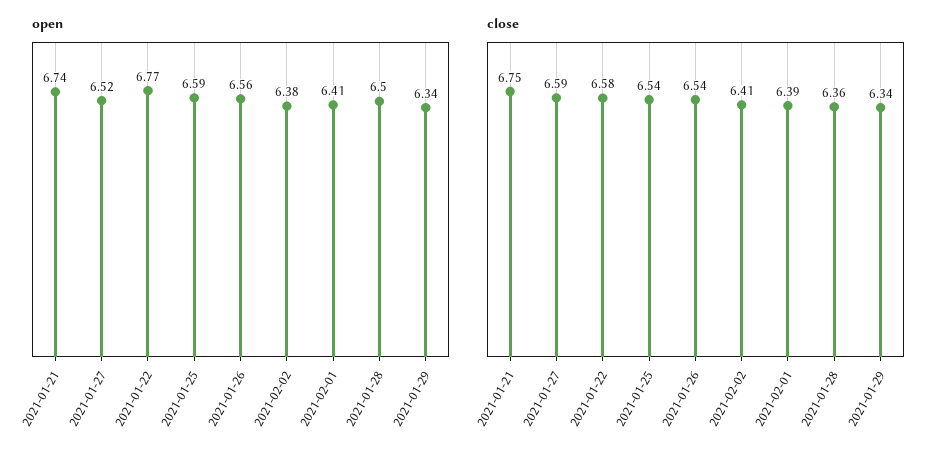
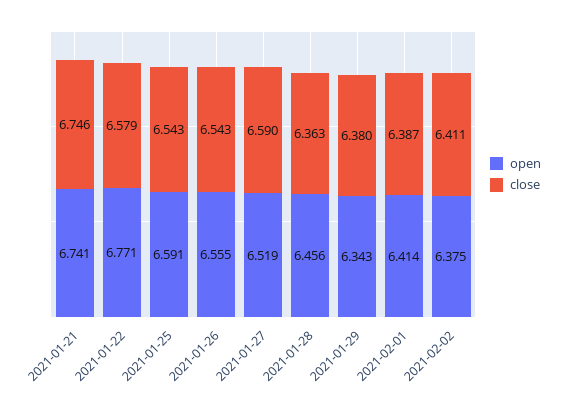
open, 2021-01-28: 6.5 -> 6.456
close, 2021-01-29: 6.34 -> 6.38

